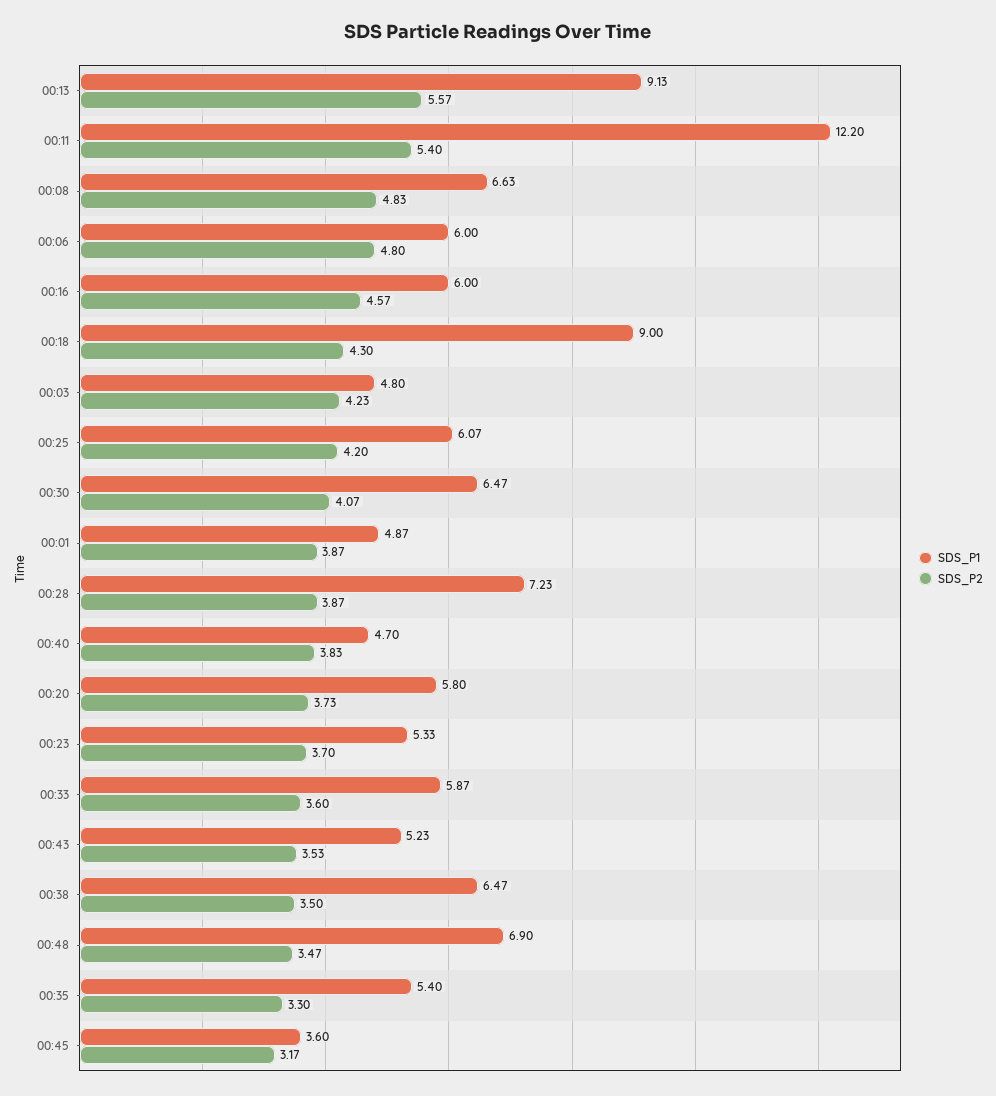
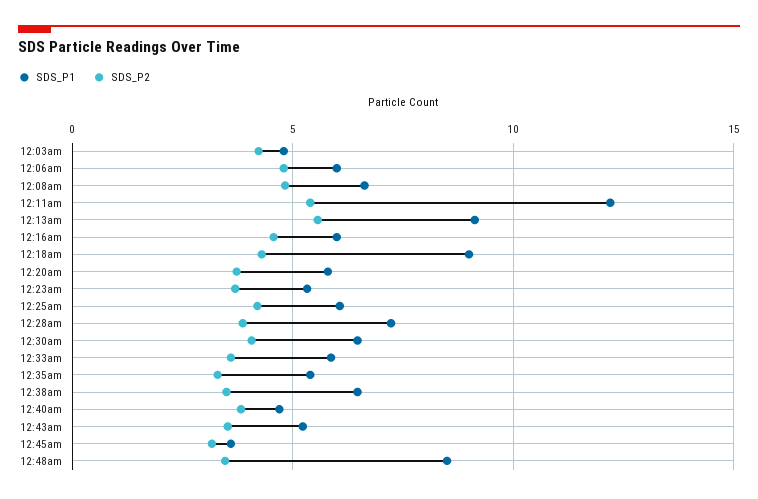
SDS_P1, 00:01: 4.87 -> none
SDS_P2, 00:01: 3.87 -> none
SDS_P1, 00:48: 6.9 -> 8.5

